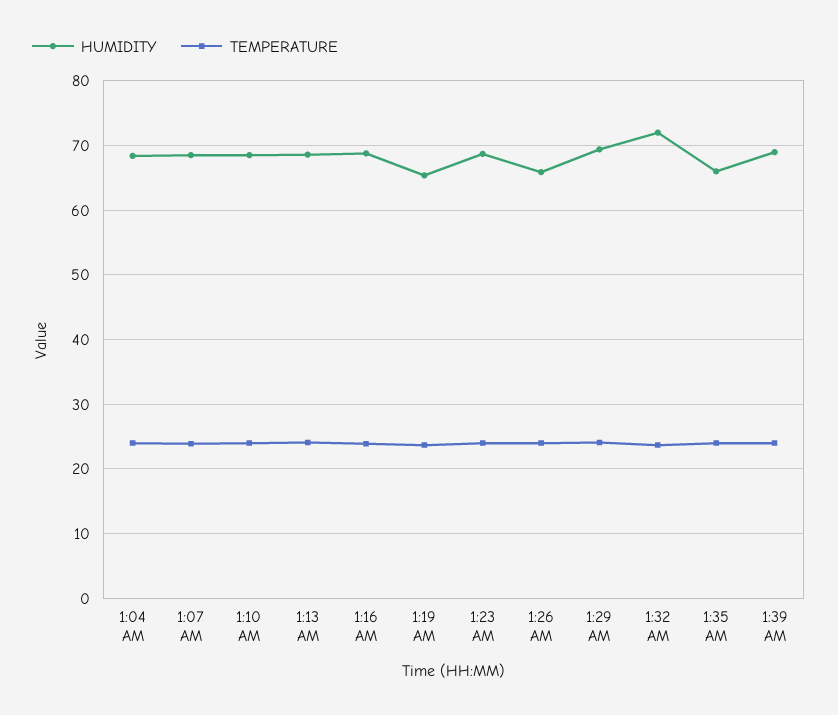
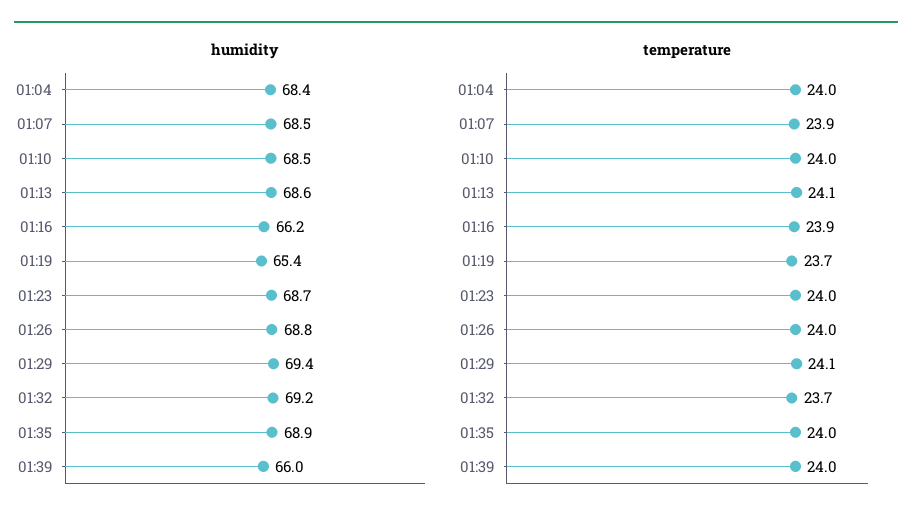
HUMIDITY, 1:16 AM: 69 -> 66.2
HUMIDITY, 1:26 AM: 66 -> 68.8
HUMIDITY, 1:32 AM: 72 -> 69.2
HUMIDITY, 1:35 AM: 66 -> 68.9
HUMIDITY, 1:39 AM: 69 -> 66

